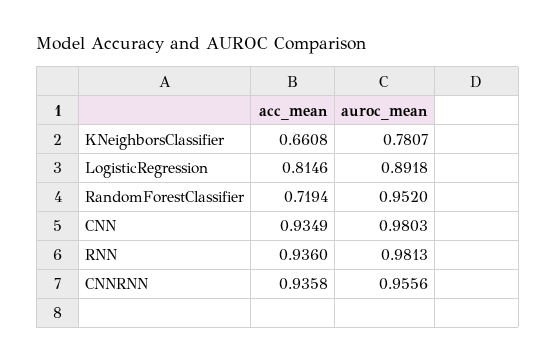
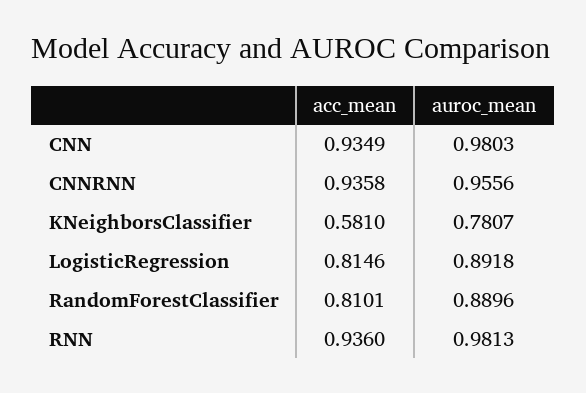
acc_mean, KNeighborsClassifier: 0.6608 -> 0.581
acc_mean, RandomForestClassifier: 0.7194 -> 0.8101
auroc_mean, RandomForestClassifier: 0.952 -> 0.8896

